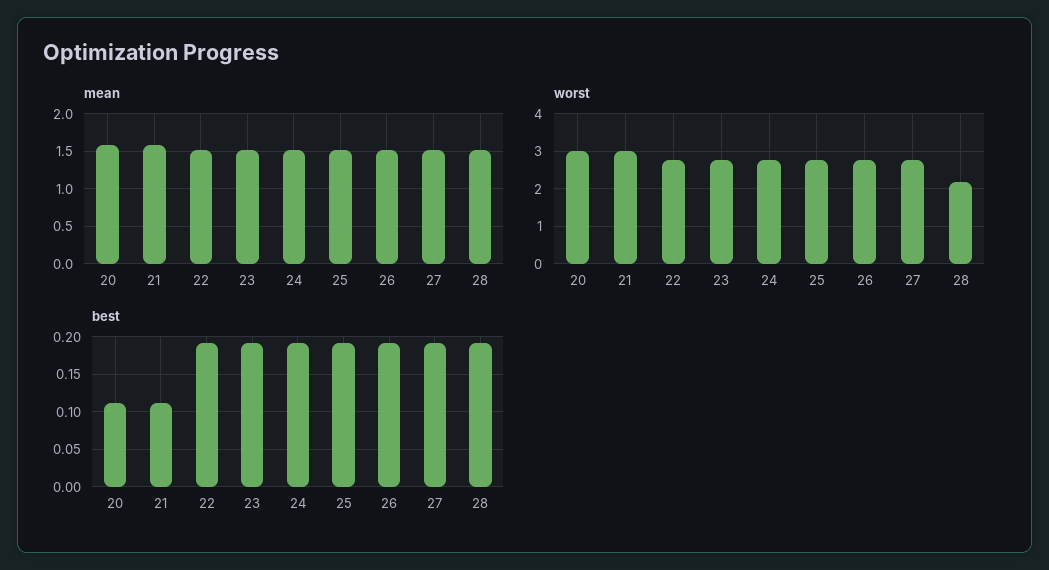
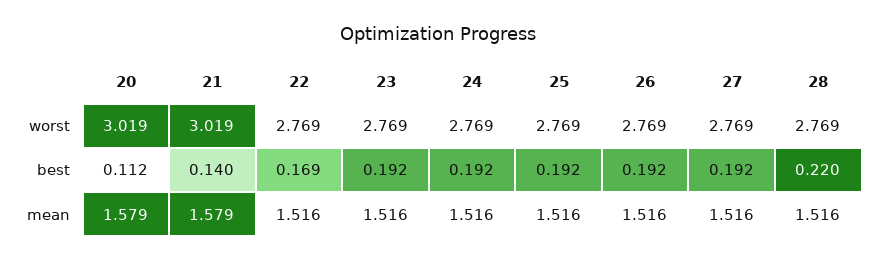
worst, 28: 2.2 -> 2.769
best, 21: 0.11 -> 0.14
best, 22: 0.19 -> 0.169
best, 28: 0.19 -> 0.22

